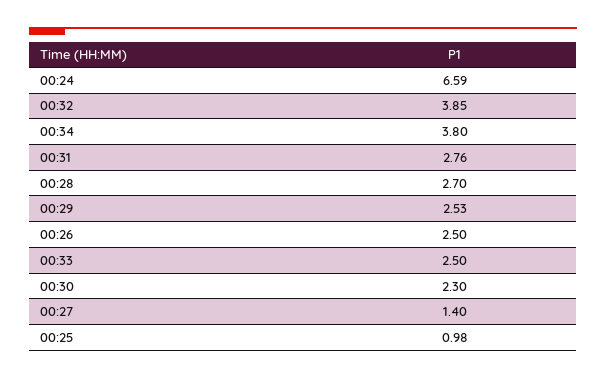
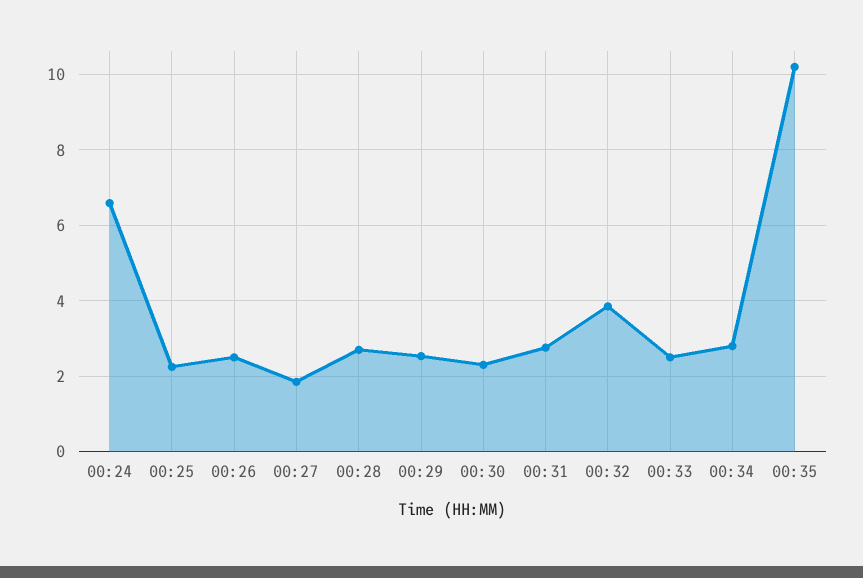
00:34: 3.8 -> 2.8
00:27: 1.4 -> 1.8
00:25: 0.98 -> 2.2
00:35: none -> 10.2

